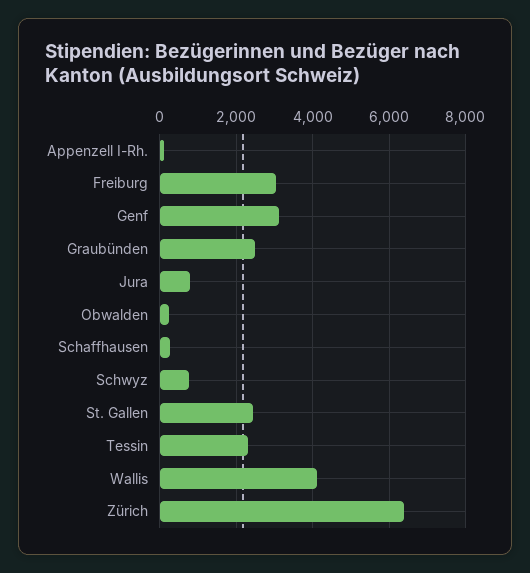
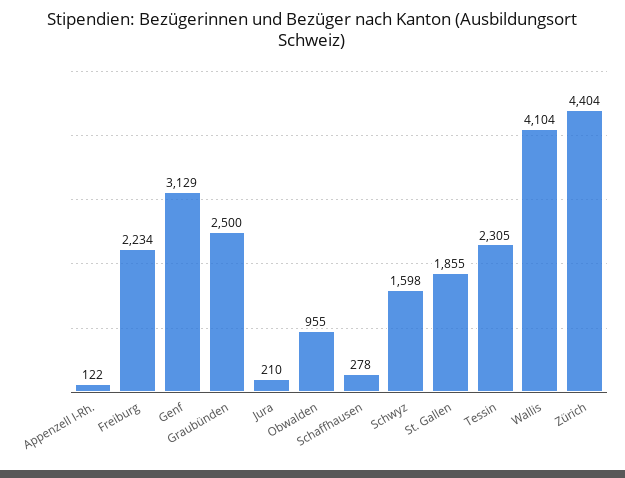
Freiburg: 3000 -> 2234
Jura: 800 -> 210
Obwalden: 200 -> 955
Schwyz: 800 -> 1598
St. Gallen: 2400 -> 1855
Zürich: 6400 -> 4404

